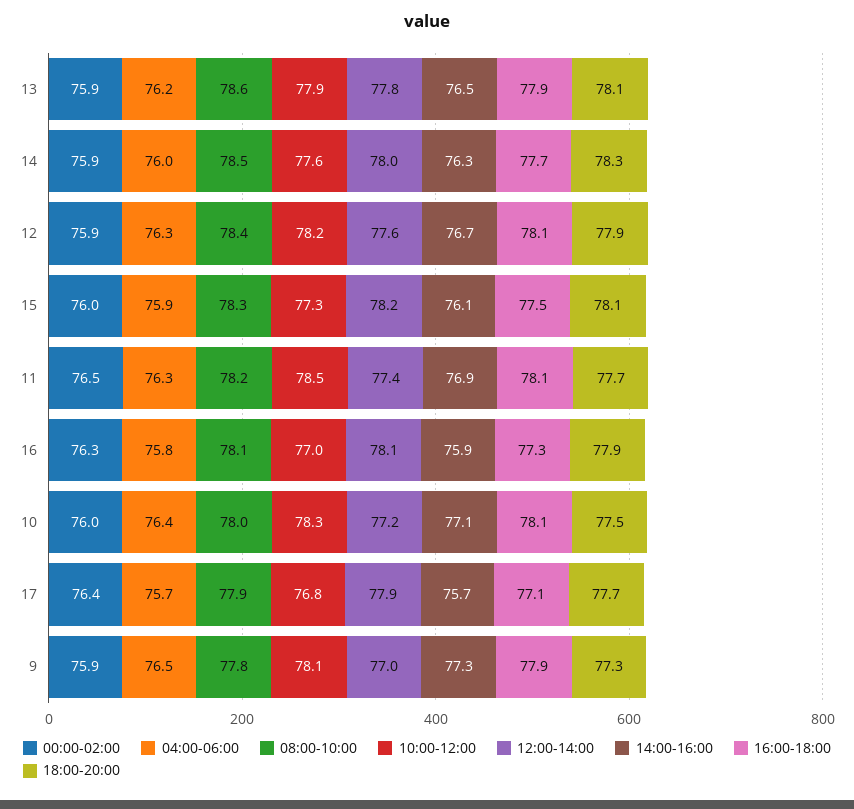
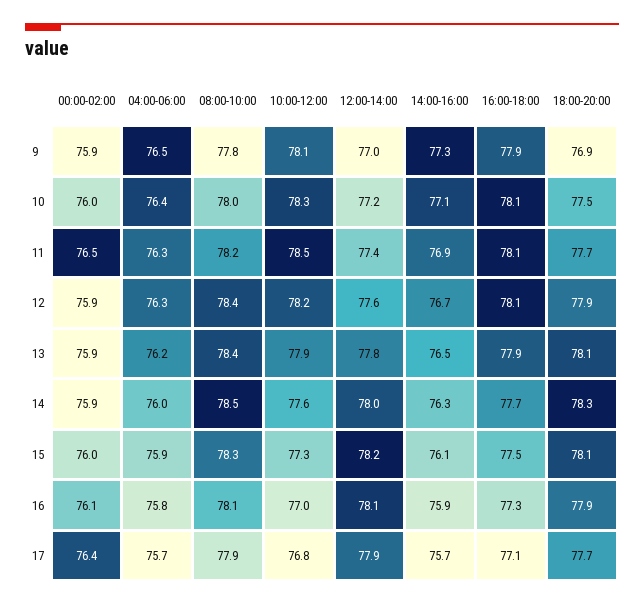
08:00-10:00, 13: 78.6 -> 78.4
00:00-02:00, 16: 76.3 -> 76.1
18:00-20:00, 9: 77.3 -> 76.9

